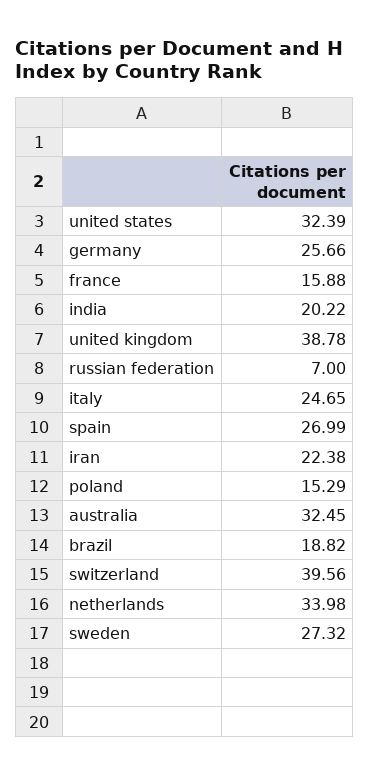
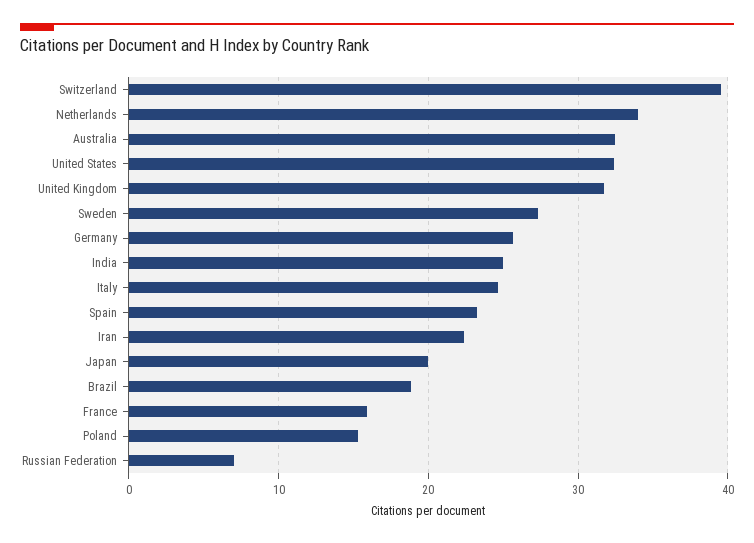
india: 20.22 -> 25
united kingdom: 38.78 -> 32
spain: 26.99 -> 23
Japan: none -> 20

